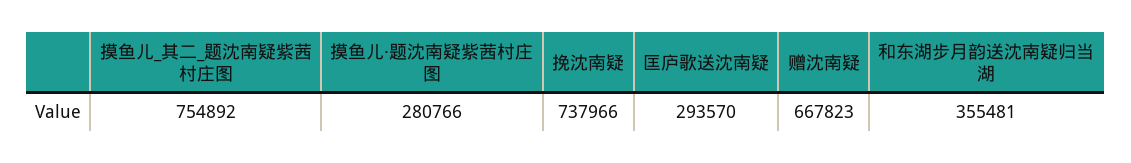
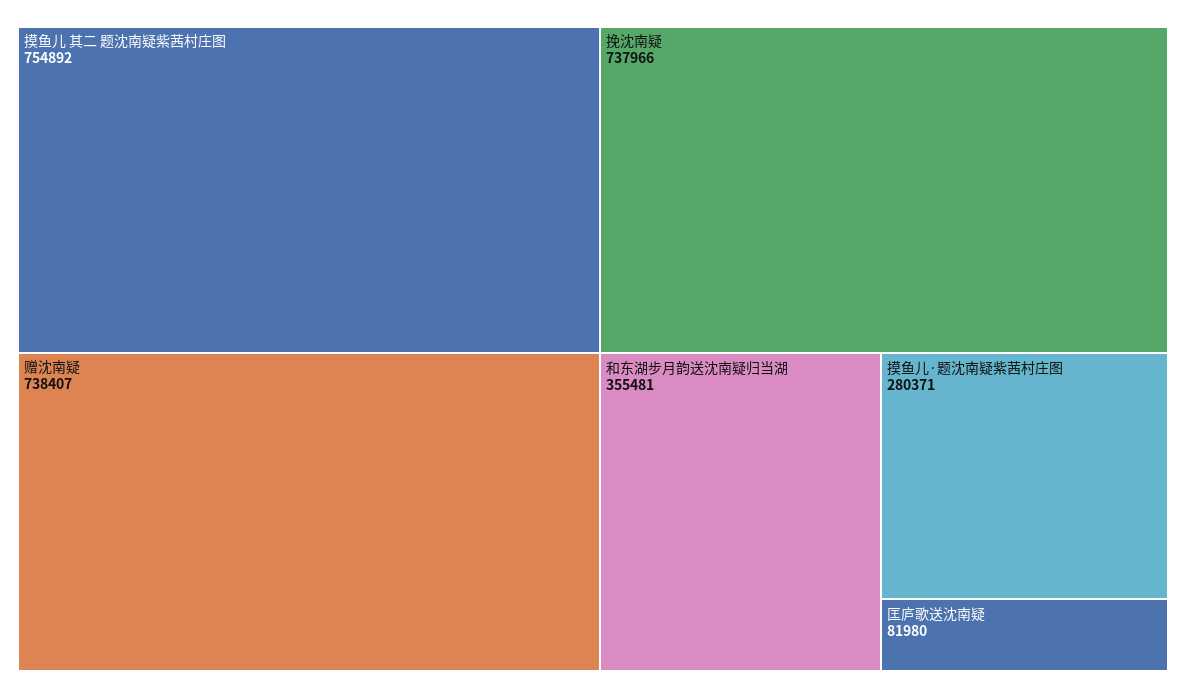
摸鱼儿·题沈南疑紫茜村庄图: 280766 -> 280371
匡庐歌送沈南疑: 293570 -> 81980
赠沈南疑: 667823 -> 738407

